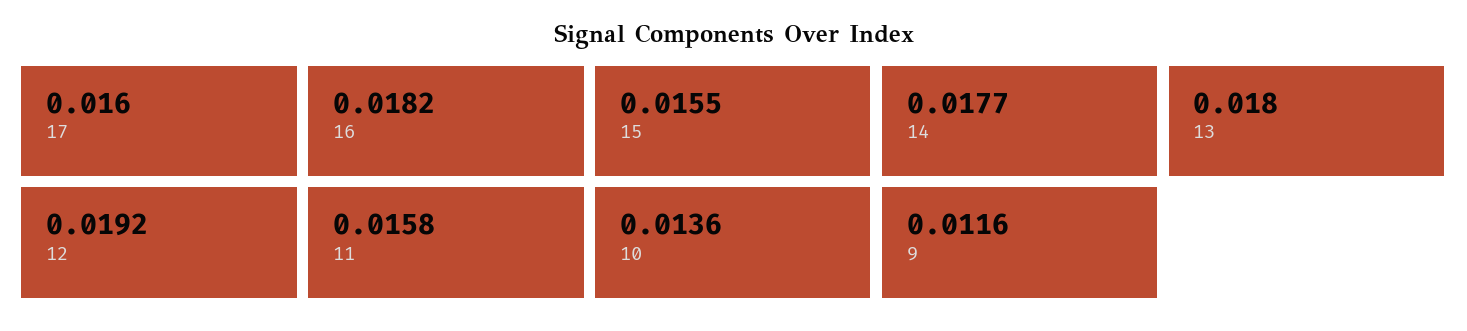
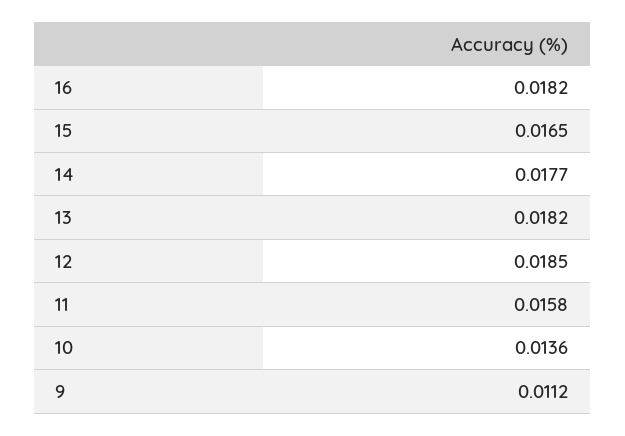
17: 0.016 -> none
15: 0.0155 -> 0.0165
13: 0.018 -> 0.0182
12: 0.0192 -> 0.0185
9: 0.0116 -> 0.0112

